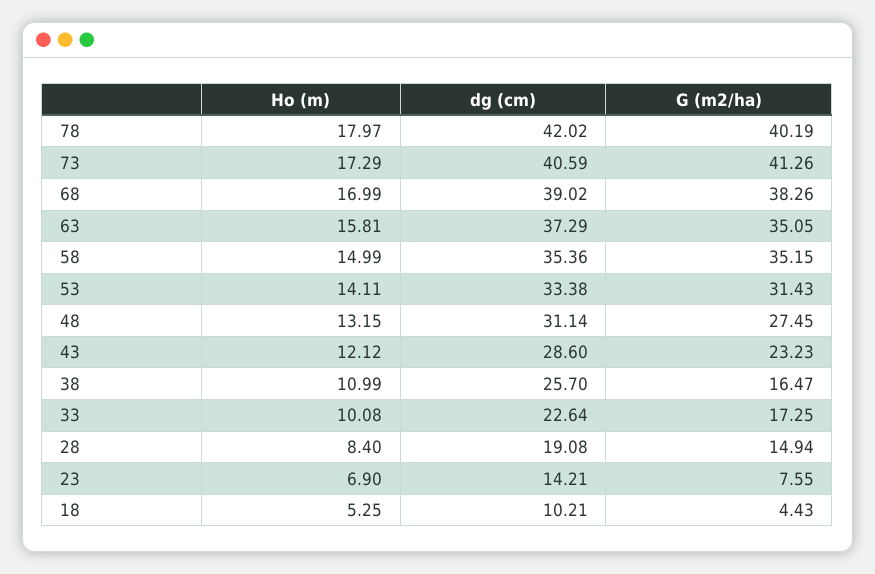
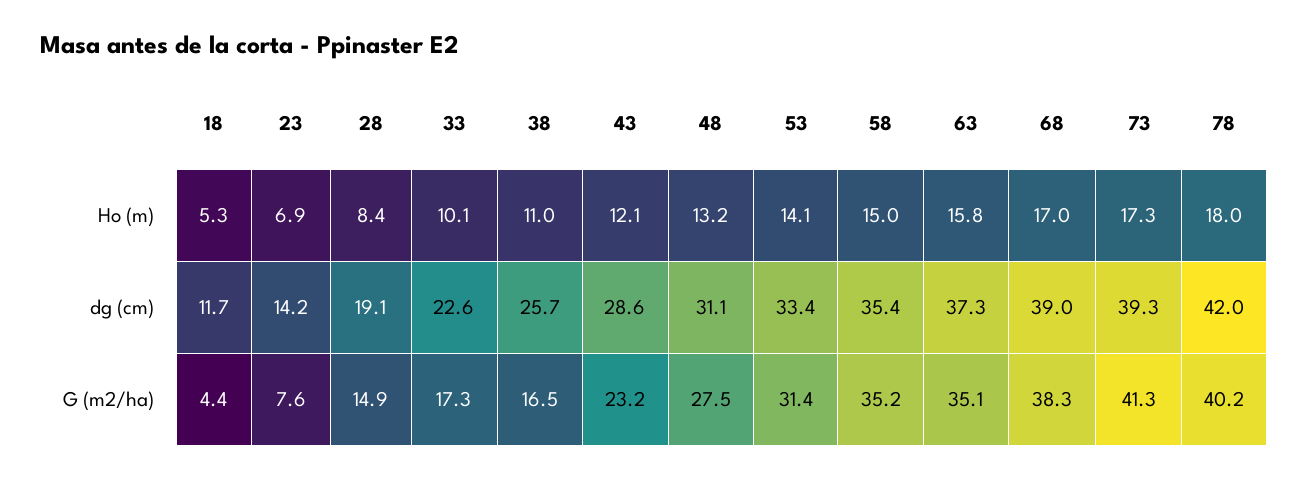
dg (cm), 73: 40.59 -> 39.3
dg (cm), 18: 10.21 -> 11.7

